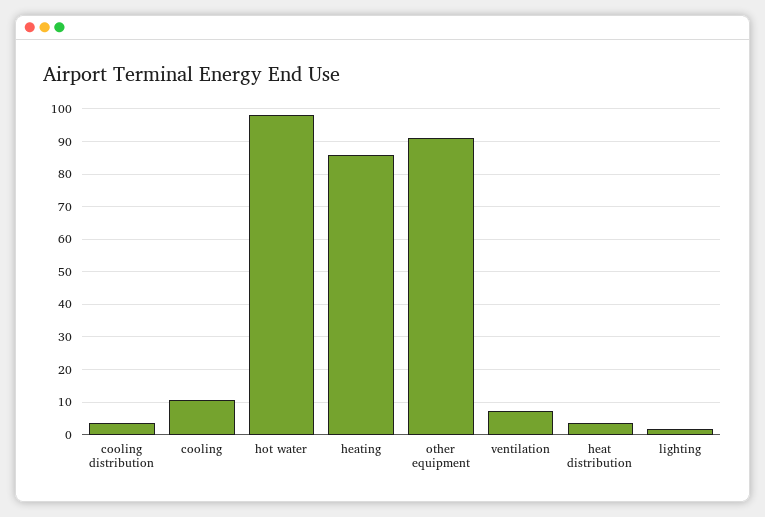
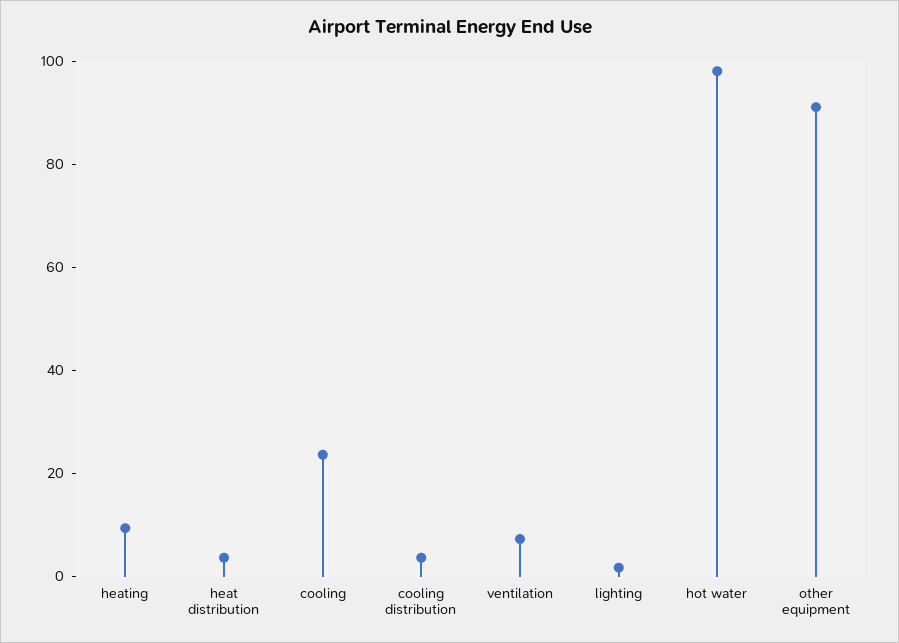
cooling: 10 -> 25
heating: 86 -> 10

